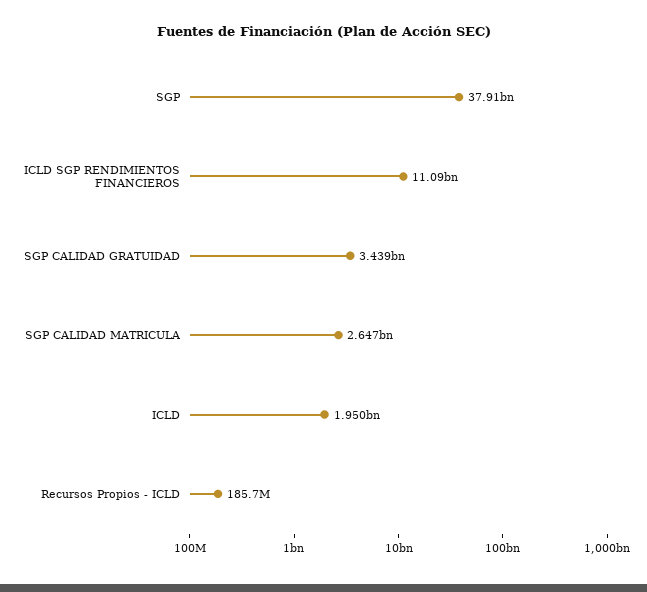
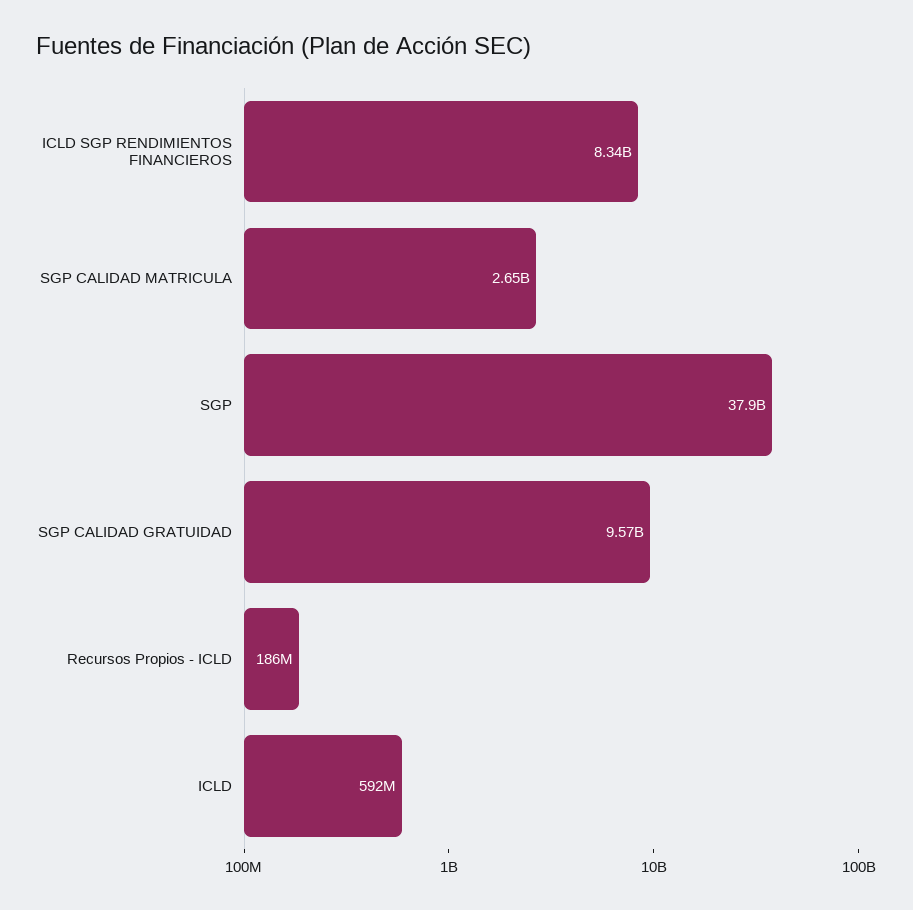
ICLD SGP RENDIMIENTOS FINANCIEROS: 11090000000 -> 8340000000
SGP CALIDAD GRATUIDAD: 3439000000 -> 9570000000
ICLD: 1950000000 -> 592000000

